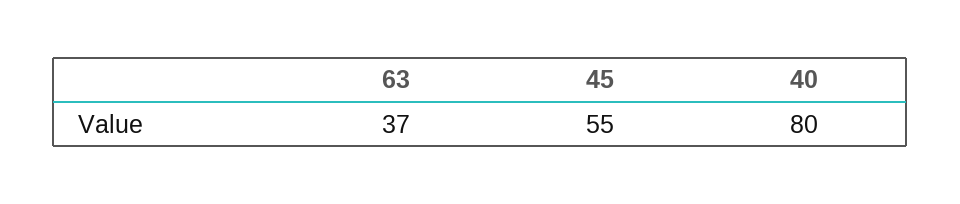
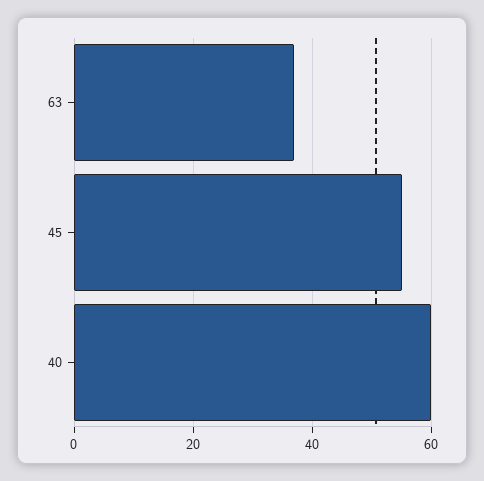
40: 80 -> 60

